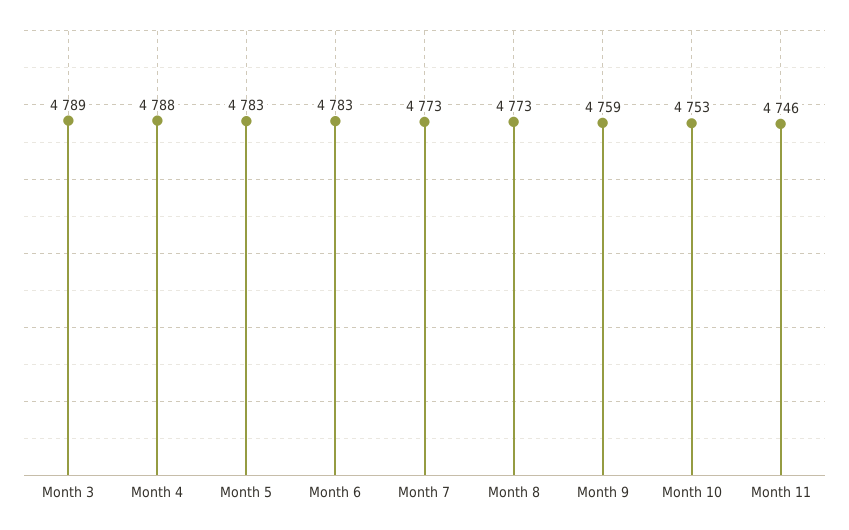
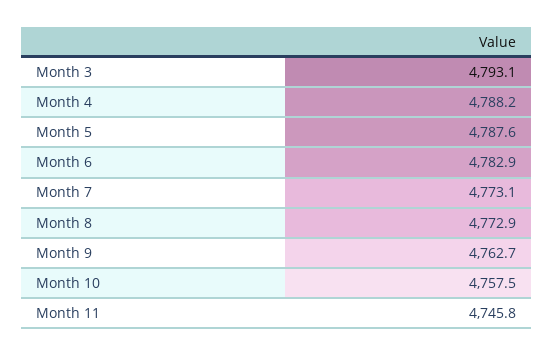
Month 3: 4789 -> 4793.1
Month 5: 4783 -> 4787.6
Month 9: 4759 -> 4762.7
Month 10: 4753 -> 4757.5

